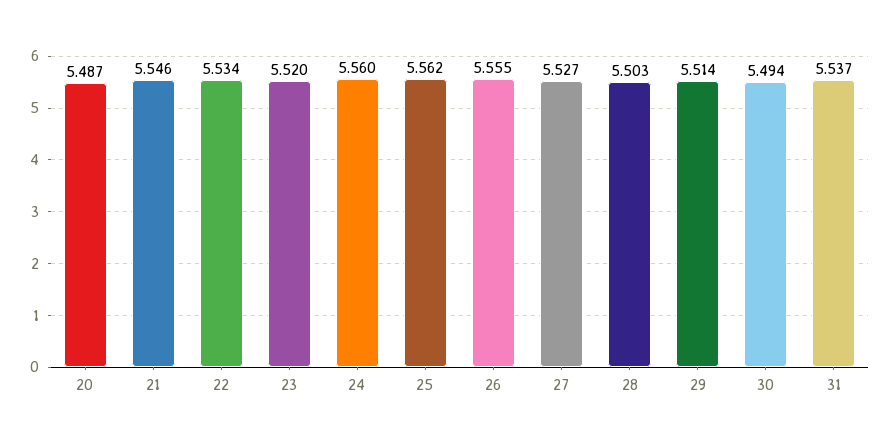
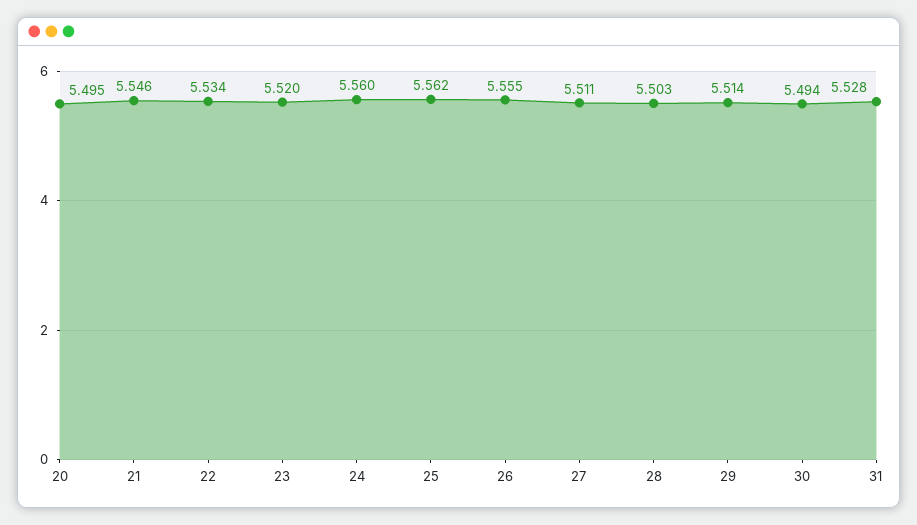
20: 5.487 -> 5.495
27: 5.527 -> 5.511
31: 5.537 -> 5.528

